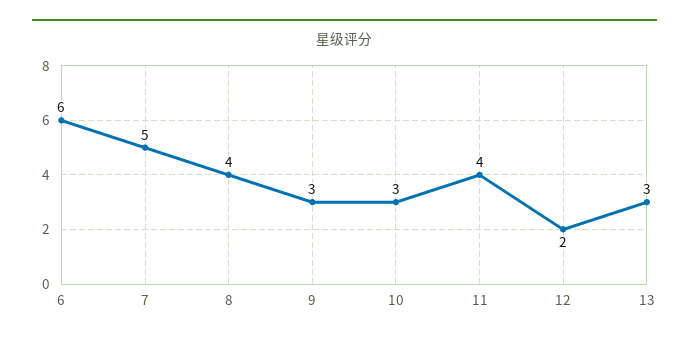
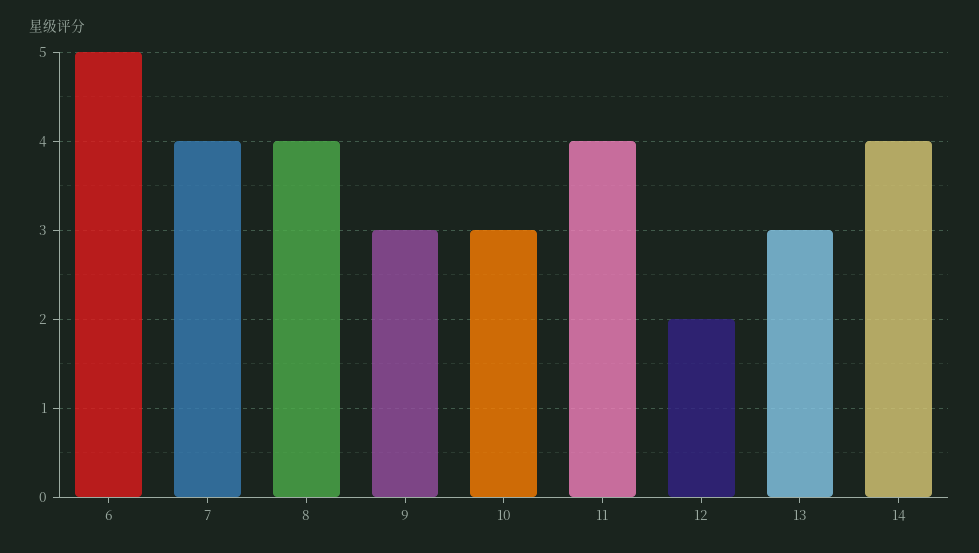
6: 6 -> 5
7: 5 -> 4
14: none -> 4

